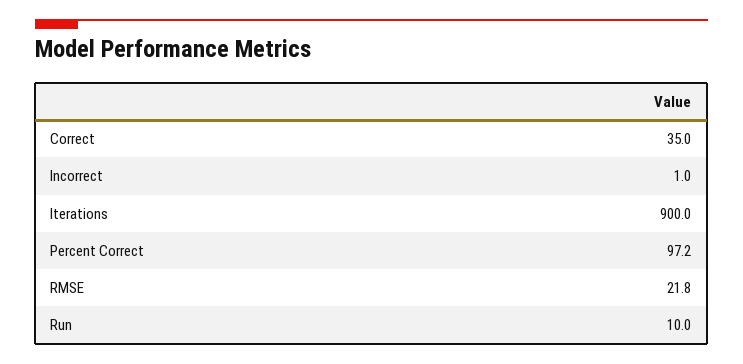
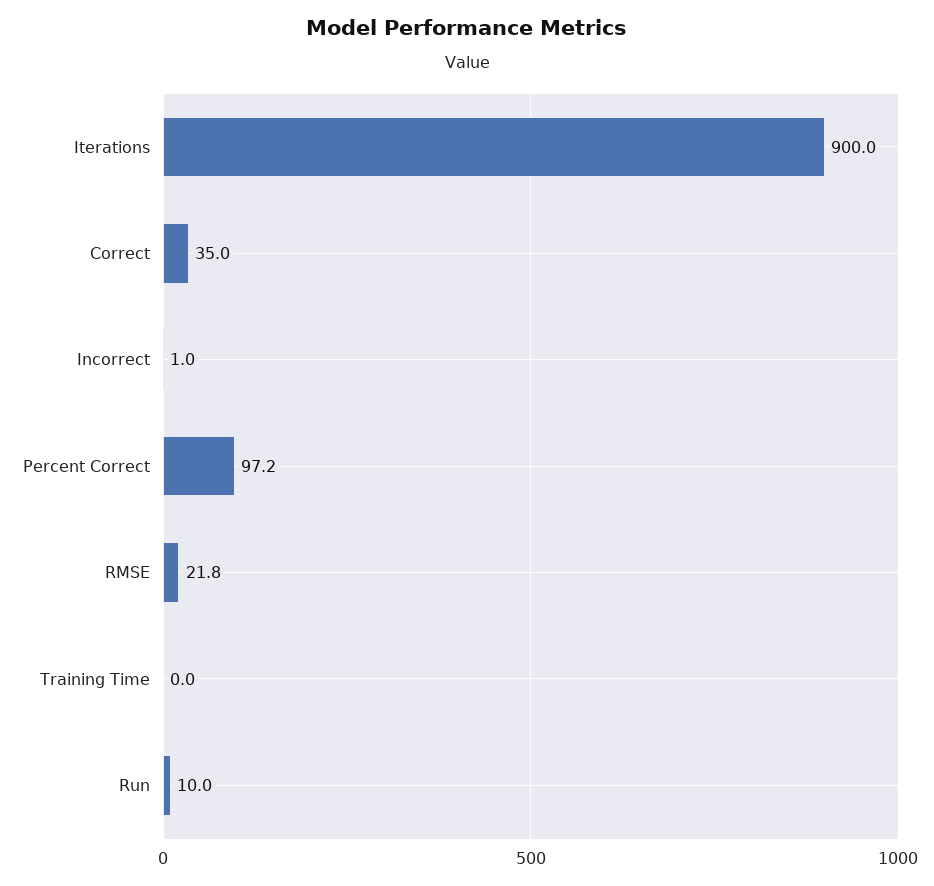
Training Time: none -> 0

